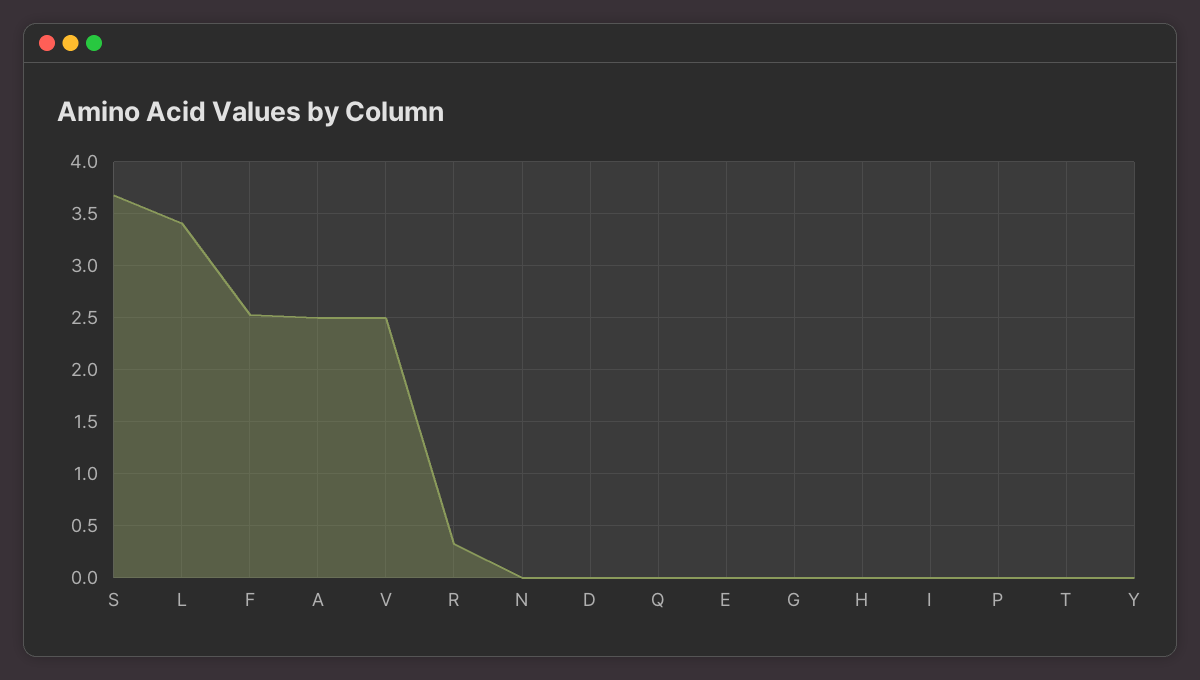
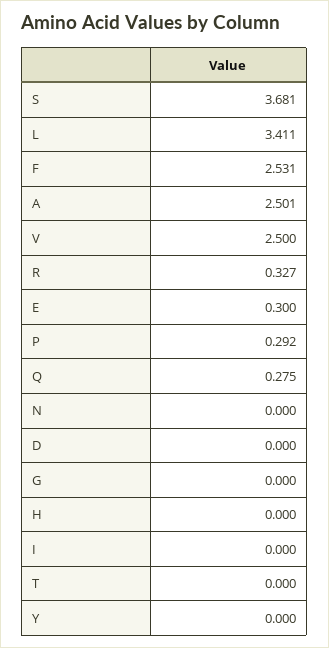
Q: 0 -> 0.275
E: 0 -> 0.3
P: 0 -> 0.292

